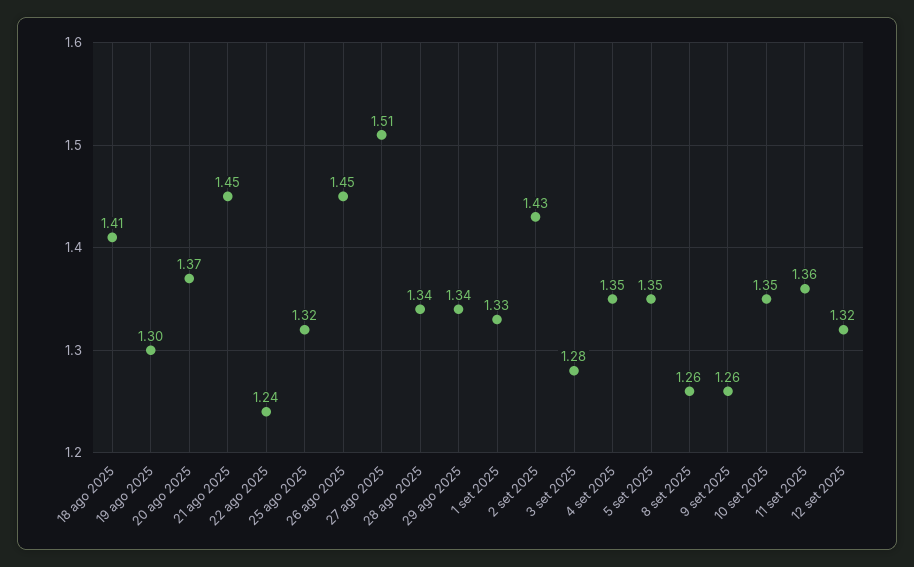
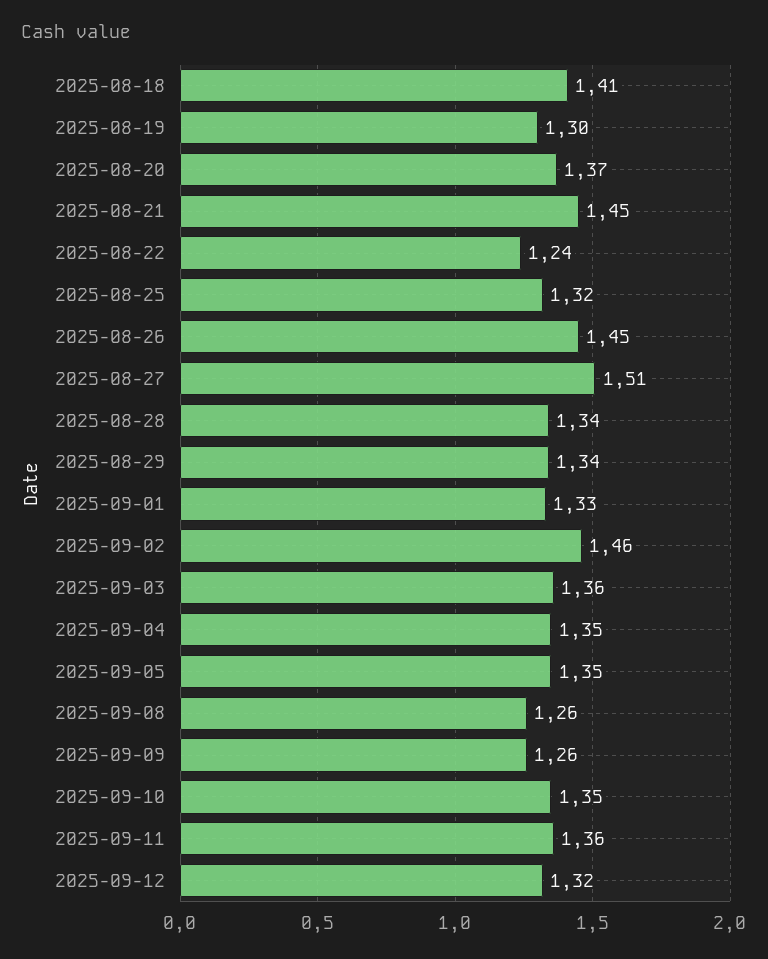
2 set 2025: 1.43 -> 1.46
3 set 2025: 1.28 -> 1.36

